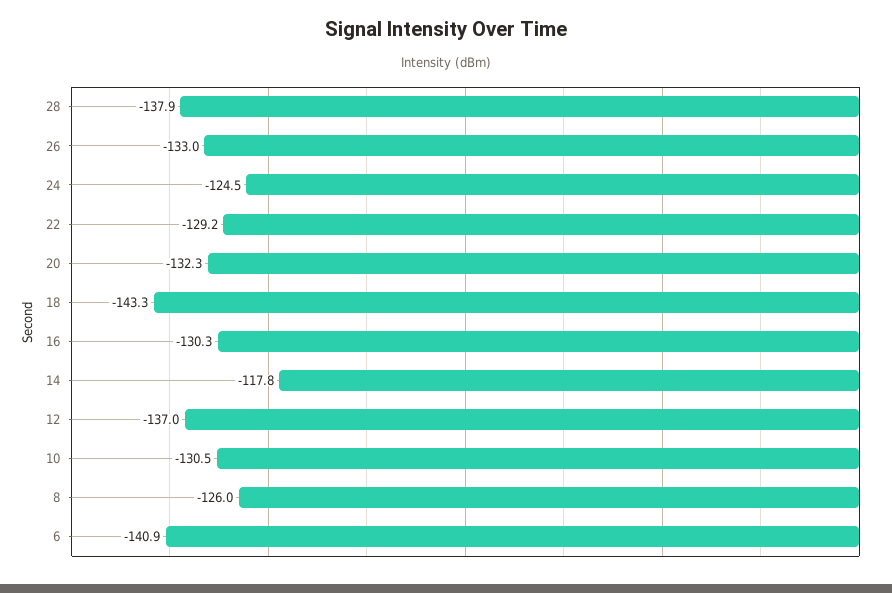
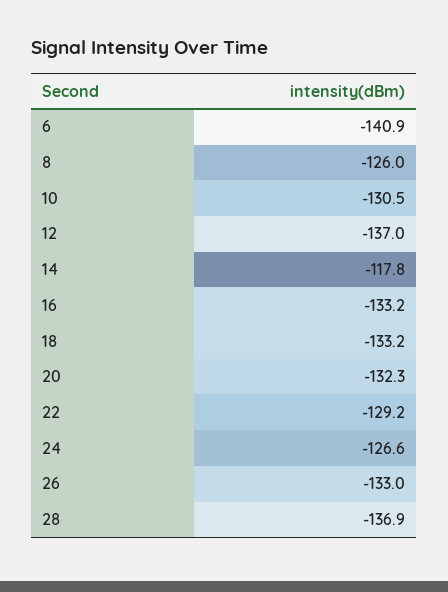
28: -137.9 -> -136.9
24: -124.5 -> -126.6
18: -143.3 -> -133.2
16: -130.3 -> -133.2

